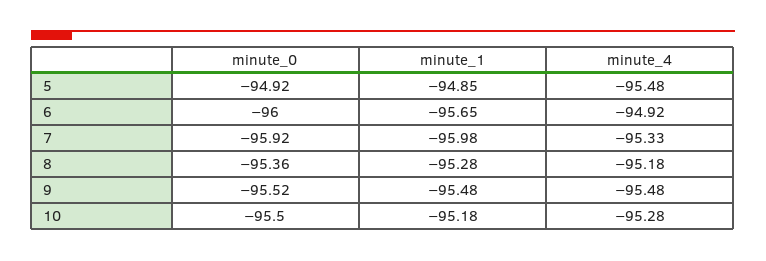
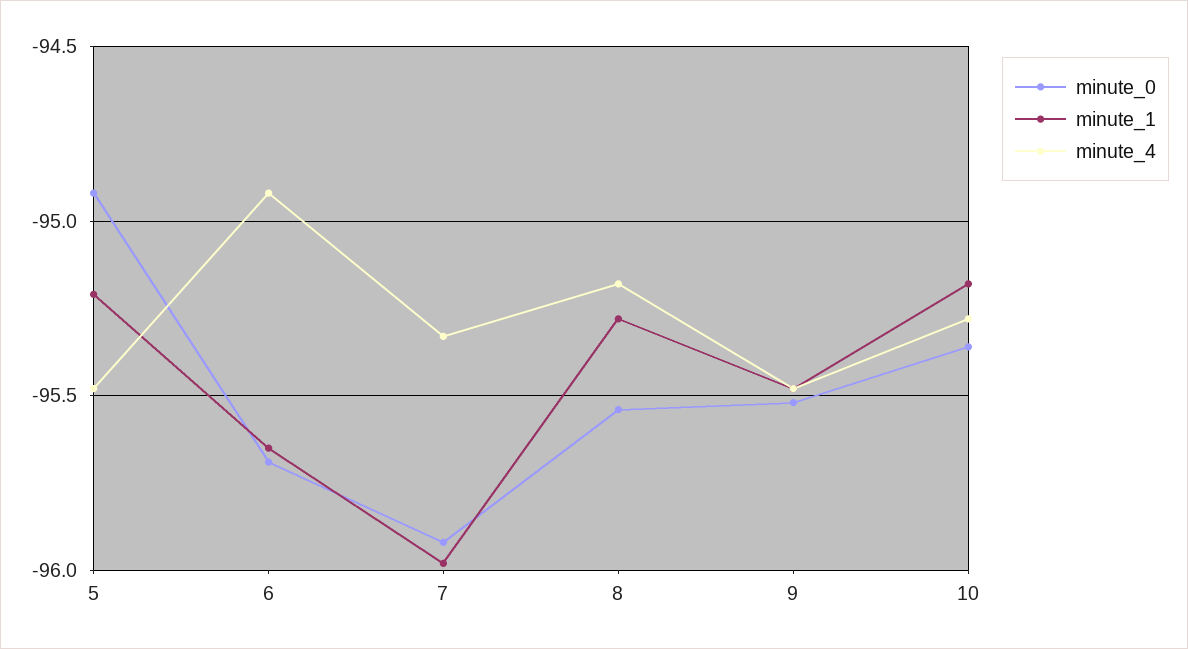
minute_1, 5: -94.85 -> -95.2
minute_0, 6: -96 -> -95.7
minute_0, 8: -95.36 -> -95.55
minute_0, 10: -95.5 -> -95.35

